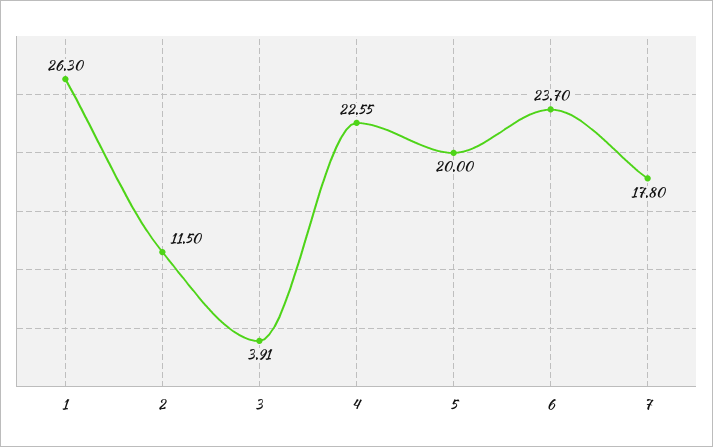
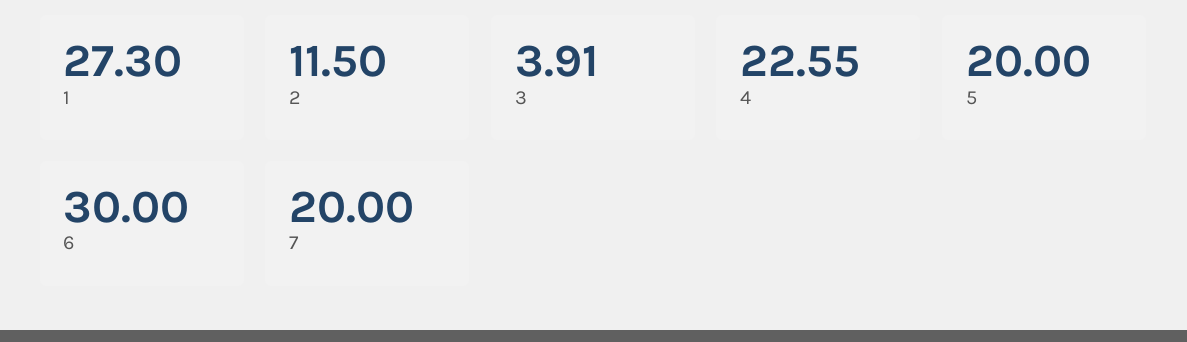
1: 26.3 -> 27.3
6: 23.7 -> 30
7: 17.8 -> 20

